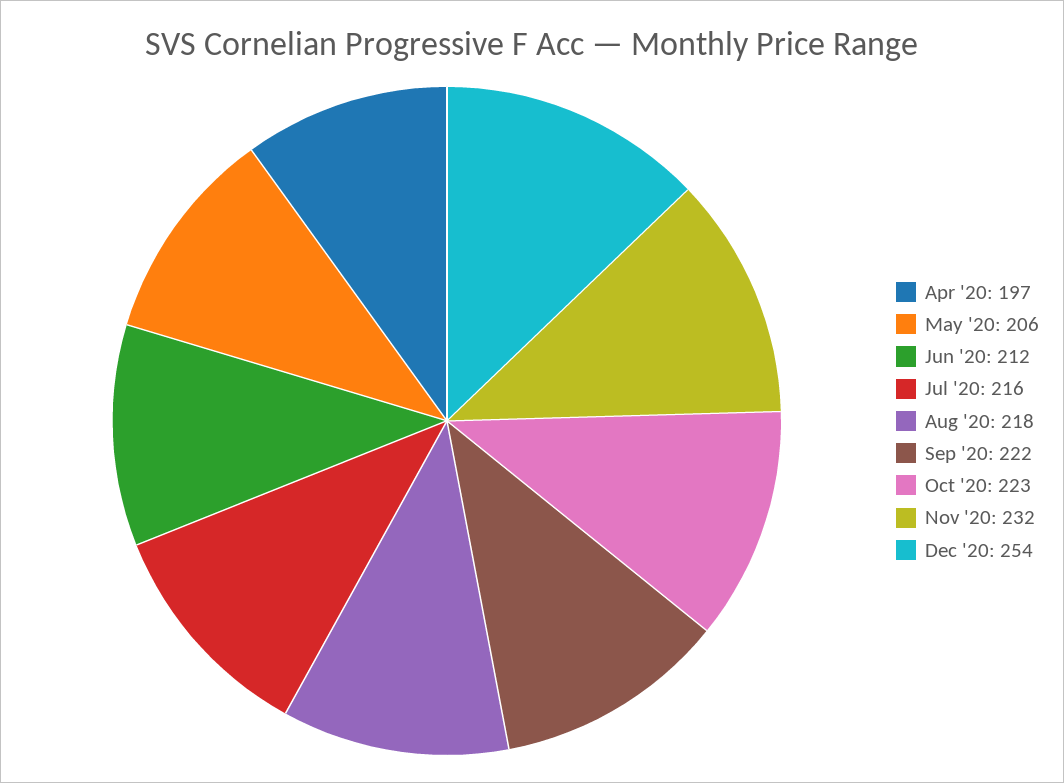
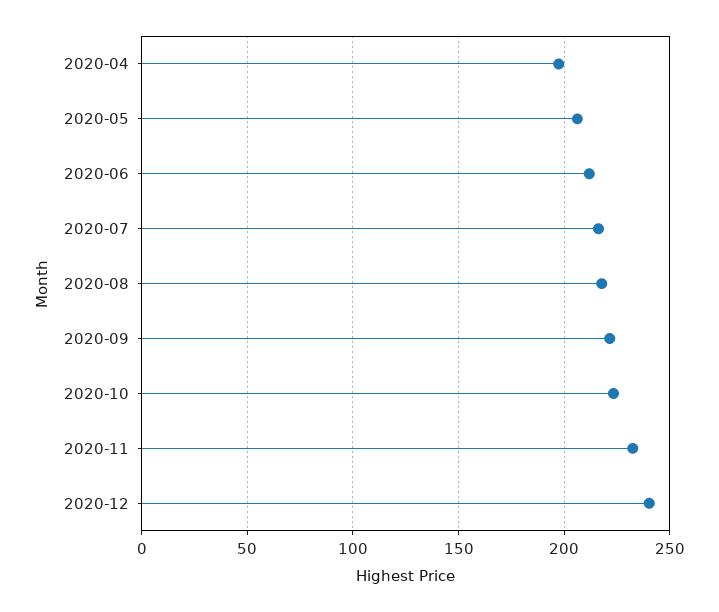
Dec '20: 254 -> 240

